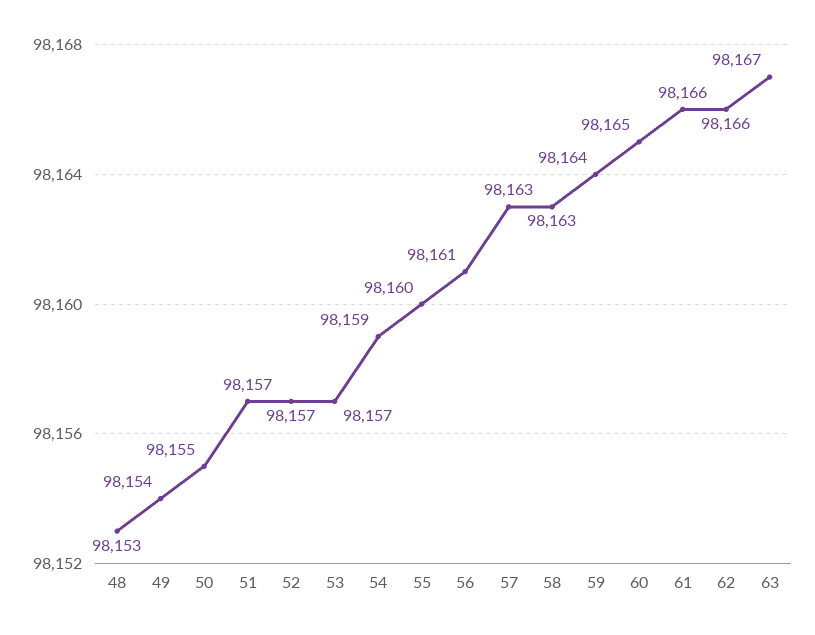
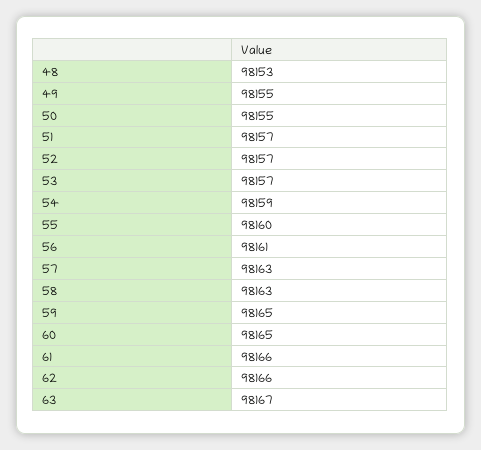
49: 98154 -> 98155
59: 98164 -> 98165

